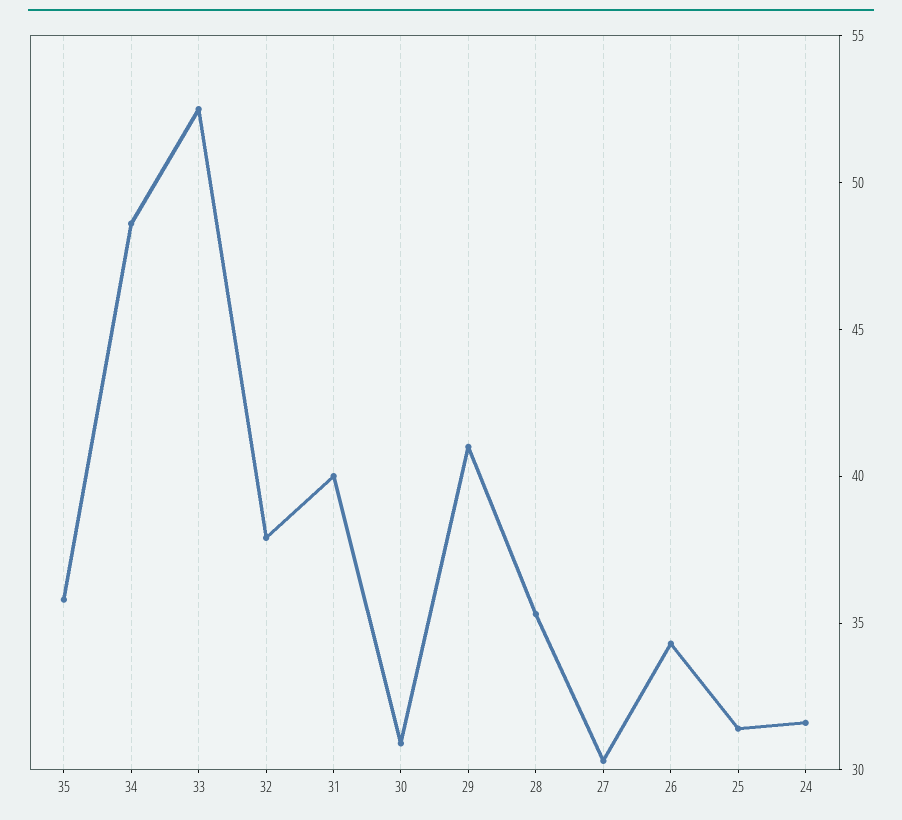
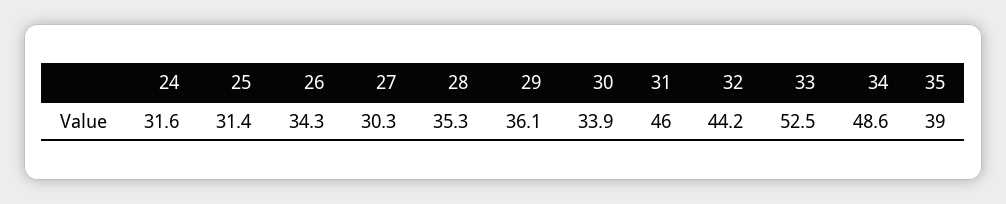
35: 36 -> 39
32: 38 -> 44.2
31: 40 -> 46
30: 31 -> 33.9
29: 41 -> 36.1

